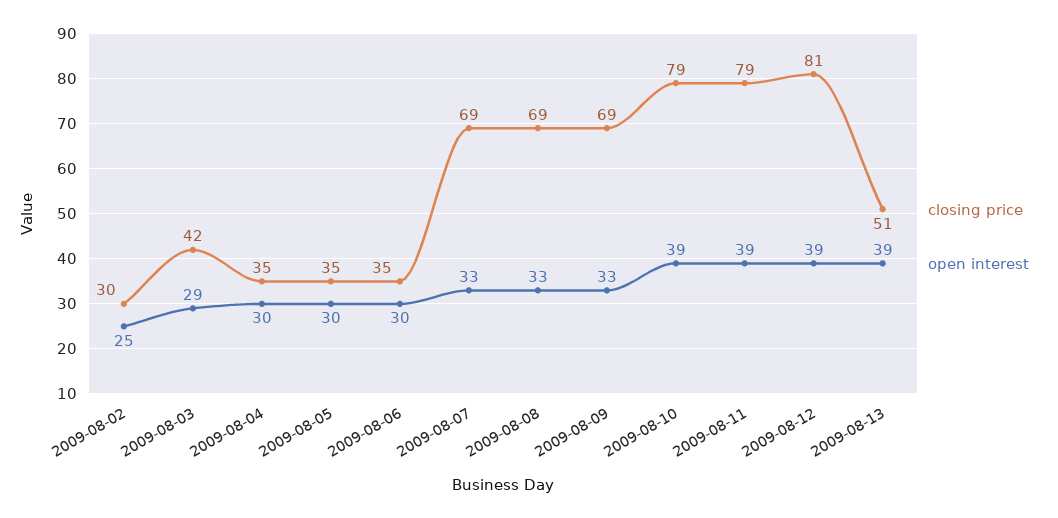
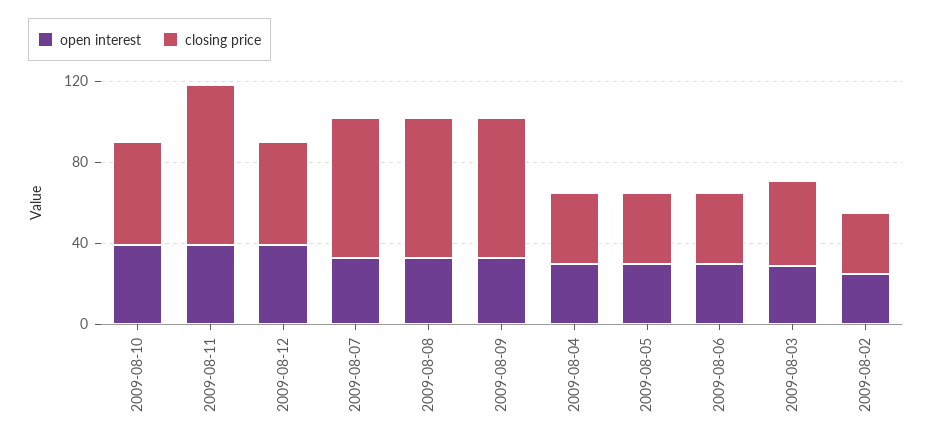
closing price, 2009-08-10: 79 -> 50
closing price, 2009-08-12: 81 -> 50
closing price, 2009-08-13: 51 -> none
open interest, 2009-08-13: 39 -> none

